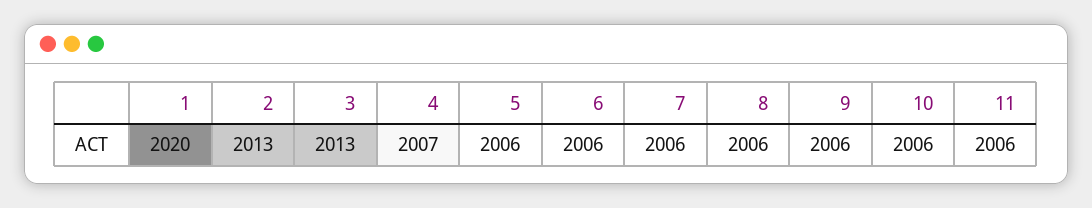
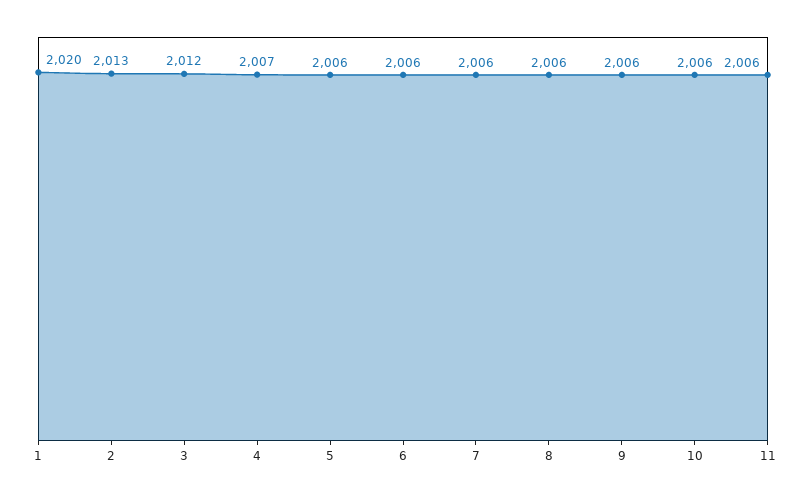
3: 2013 -> 2012

